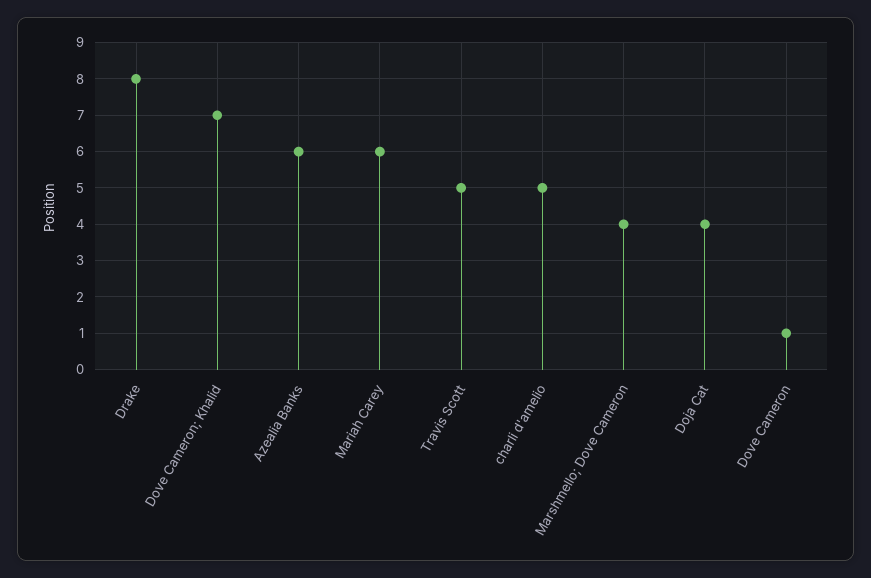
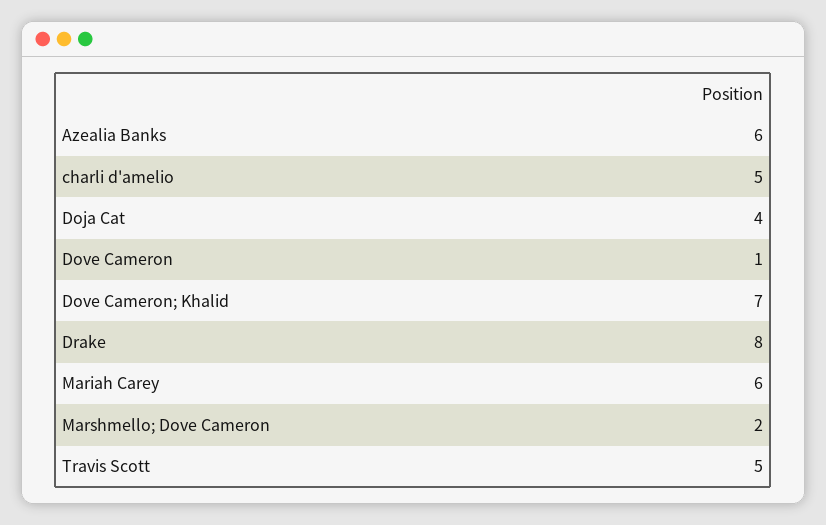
Marshmello; Dove Cameron: 4 -> 2

